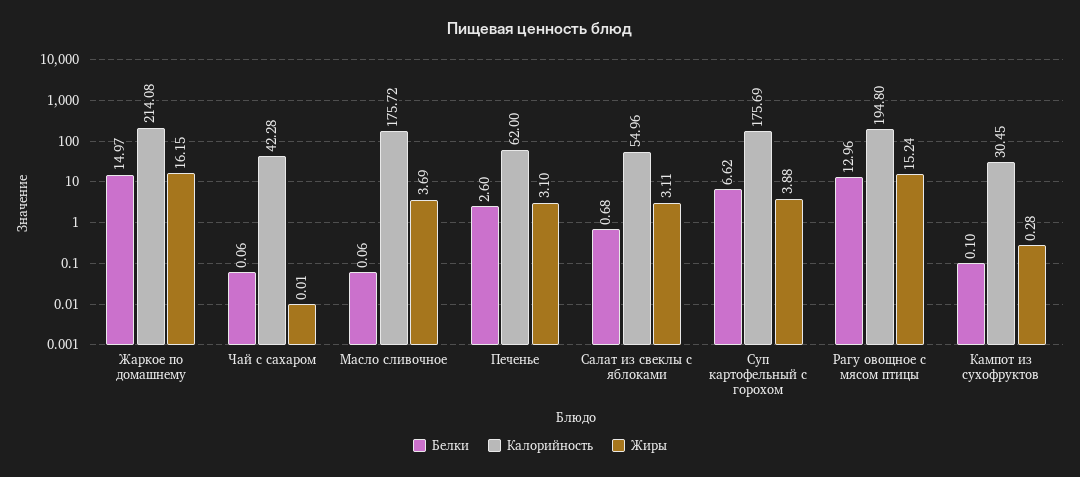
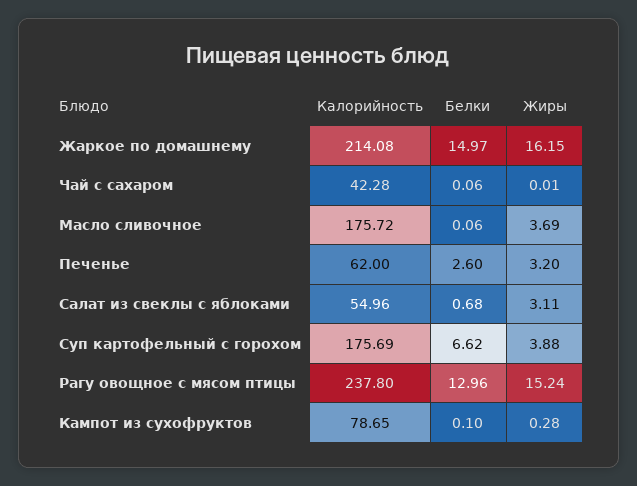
Жиры, Печенье: 3.1 -> 3.2
Калорийность, Рагу овощное с мясом птицы: 194.8 -> 237.8
Калорийность, Кампот из сухофруктов: 30.45 -> 78.65

